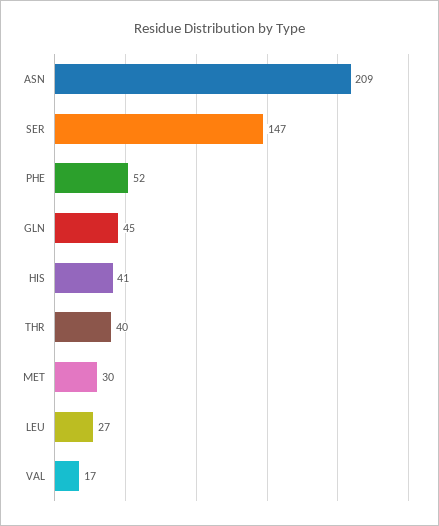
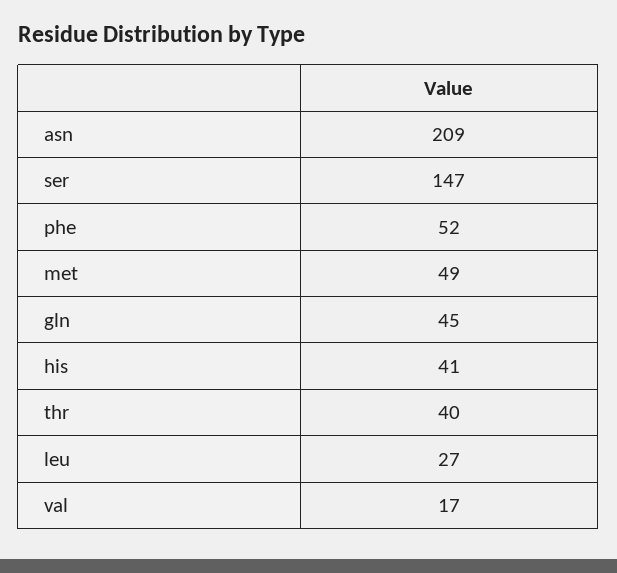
MET: 30 -> 49

